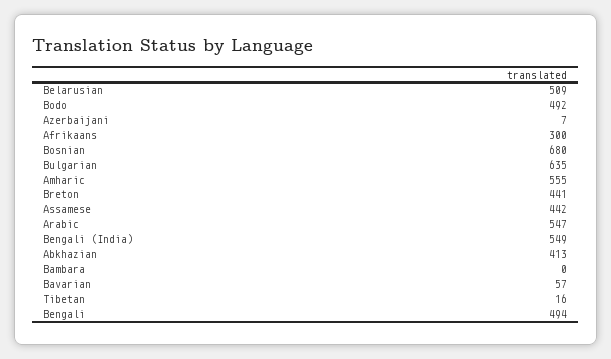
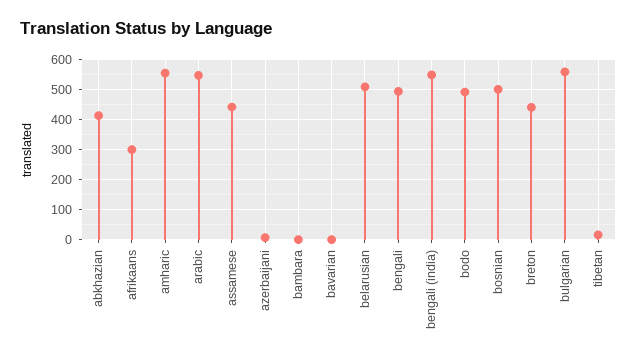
Bosnian: 680 -> 500
Bulgarian: 635 -> 560
Bavarian: 57 -> 0

